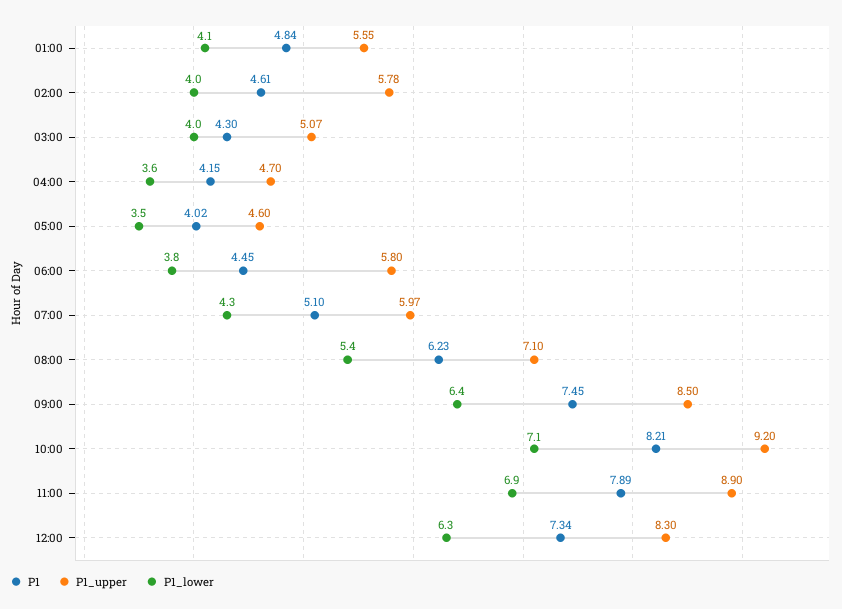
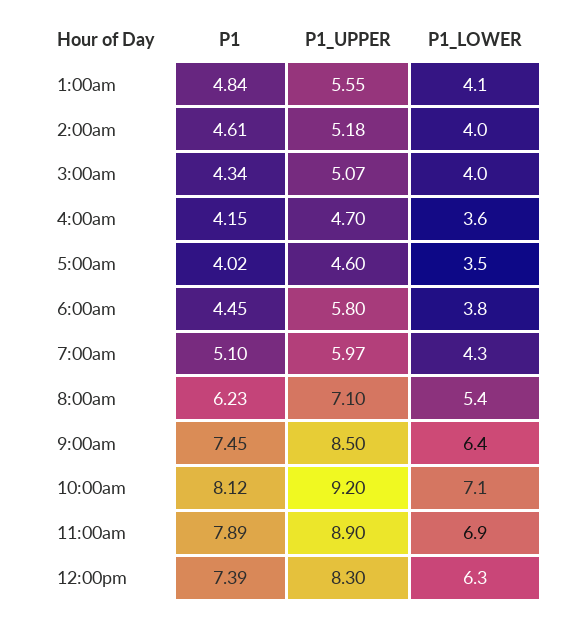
P1_upper, 02:00: 5.78 -> 5.18
P1, 03:00: 4.3 -> 4.34
P1, 10:00: 8.21 -> 8.12
P1, 12:00: 7.34 -> 7.39

